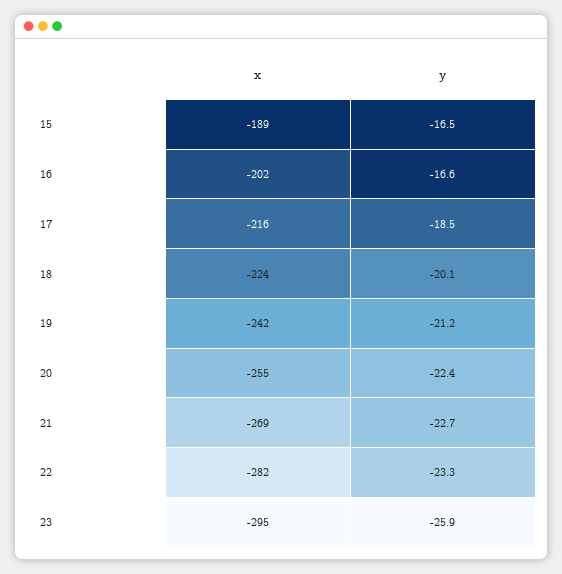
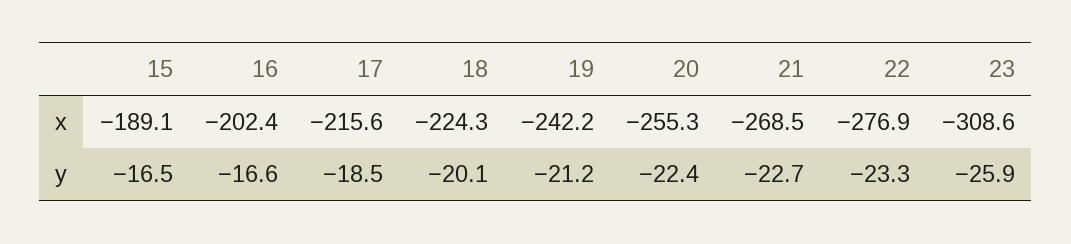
x, 22: -282 -> -276.9
x, 23: -295 -> -308.6

